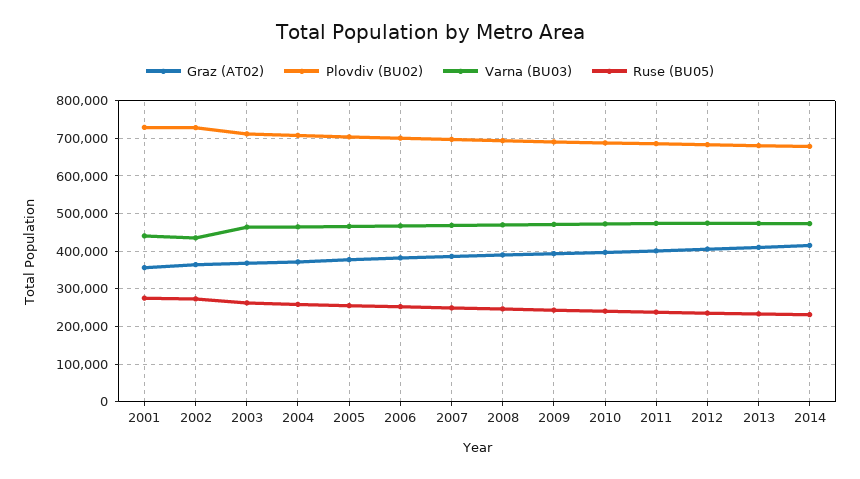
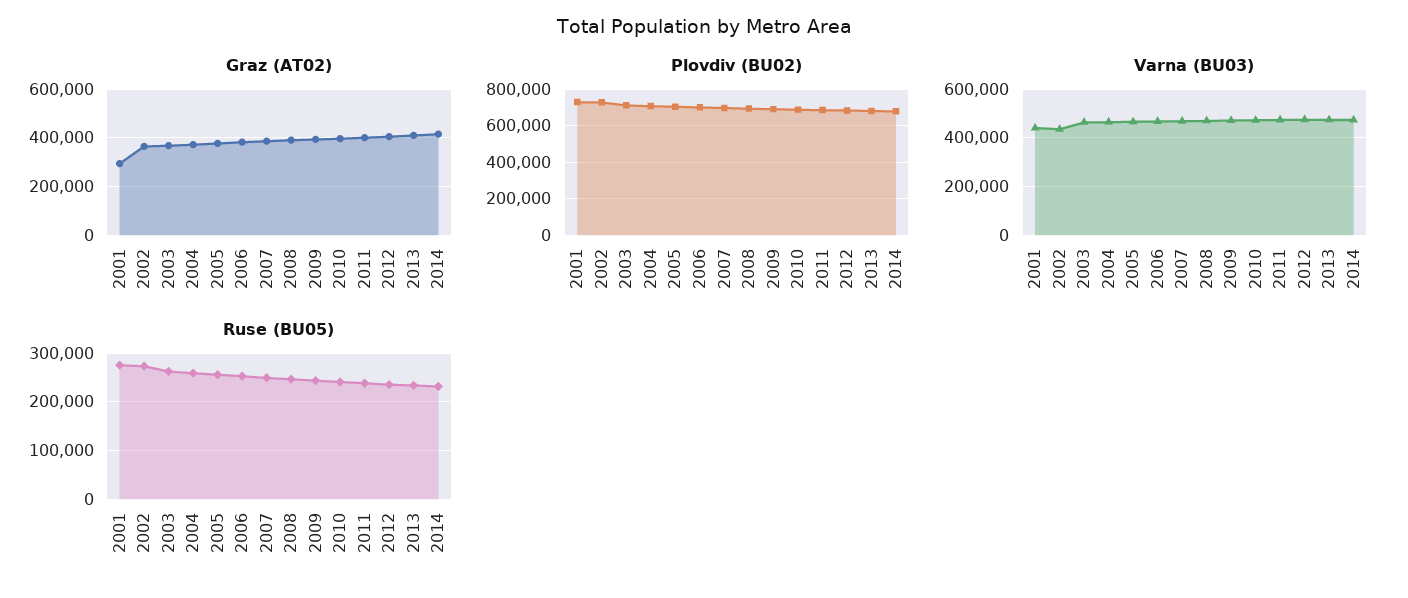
Graz (AT02), 2001: 360000 -> 300000

